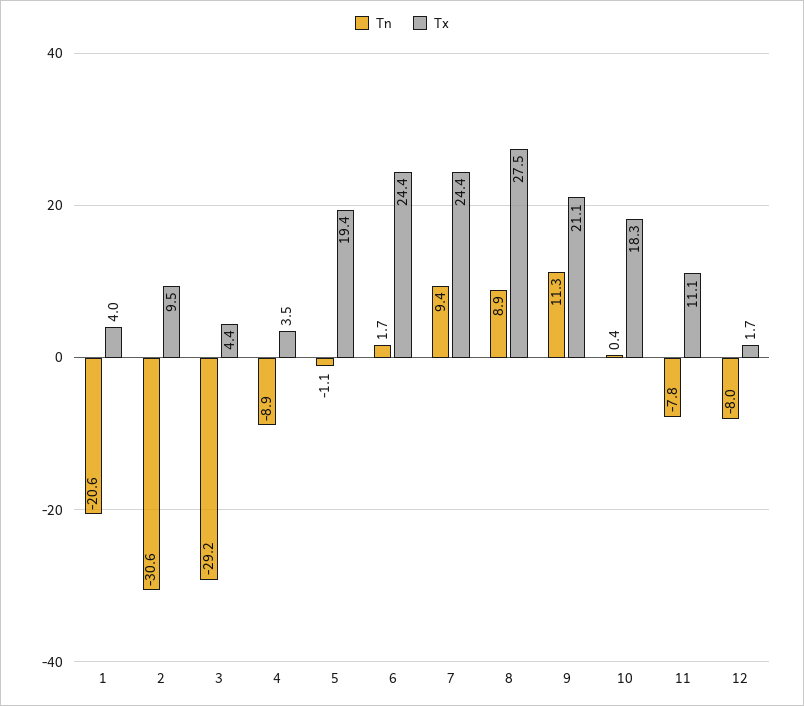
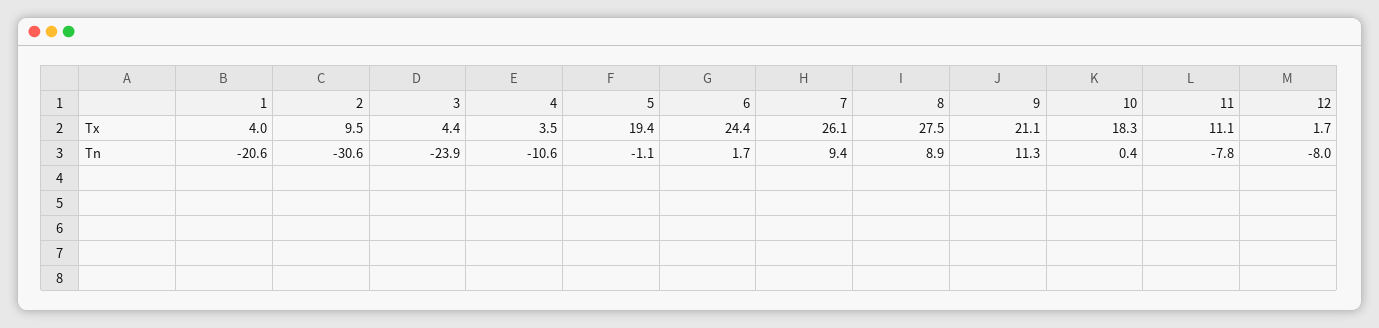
Tn, 3: -29.2 -> -23.9
Tn, 4: -8.9 -> -10.6
Tx, 7: 24.4 -> 26.1

